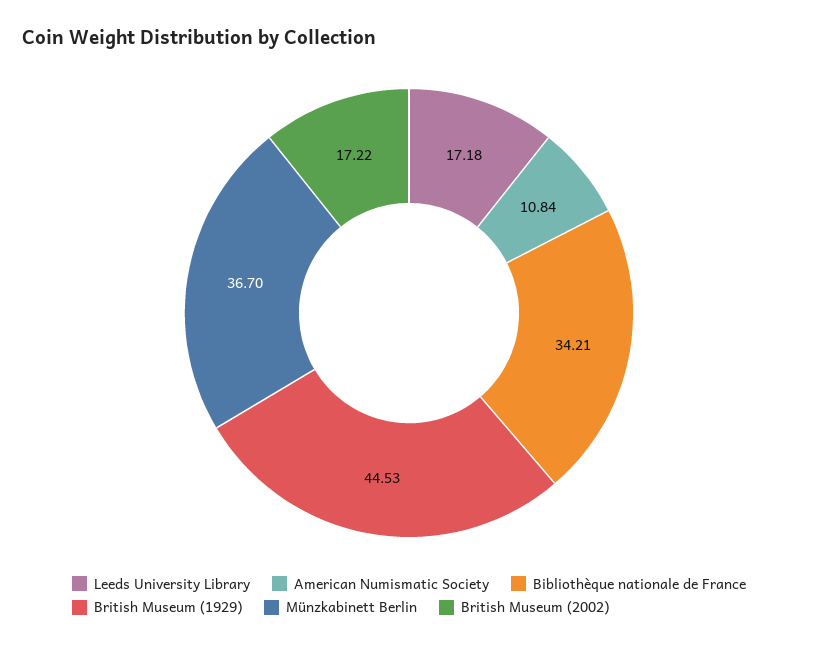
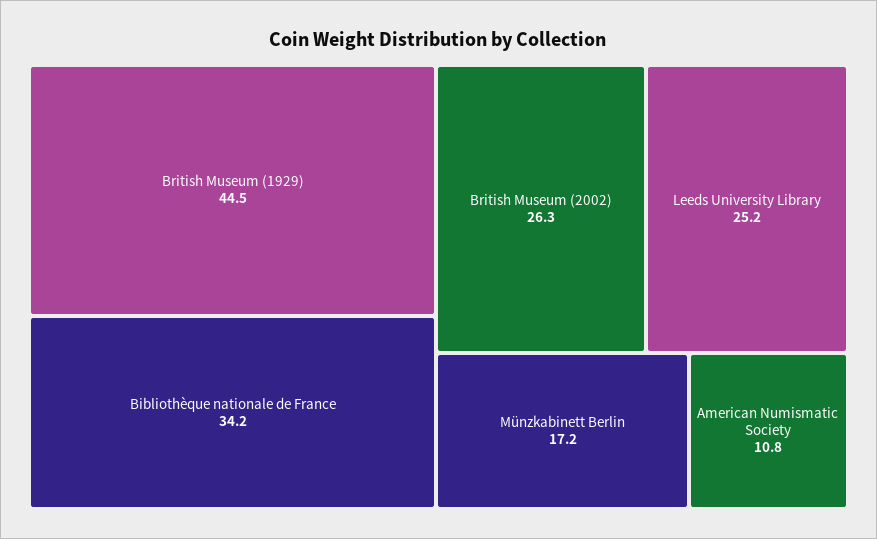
Leeds University Library: 17.18 -> 25.2
Münzkabinett Berlin: 36.7 -> 17.2
British Museum (2002): 17.22 -> 26.3

